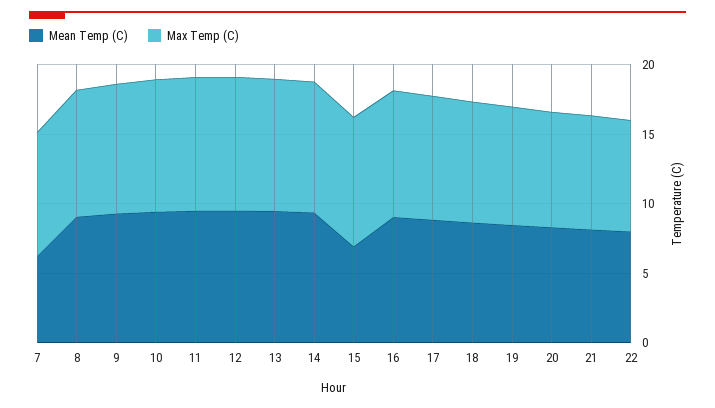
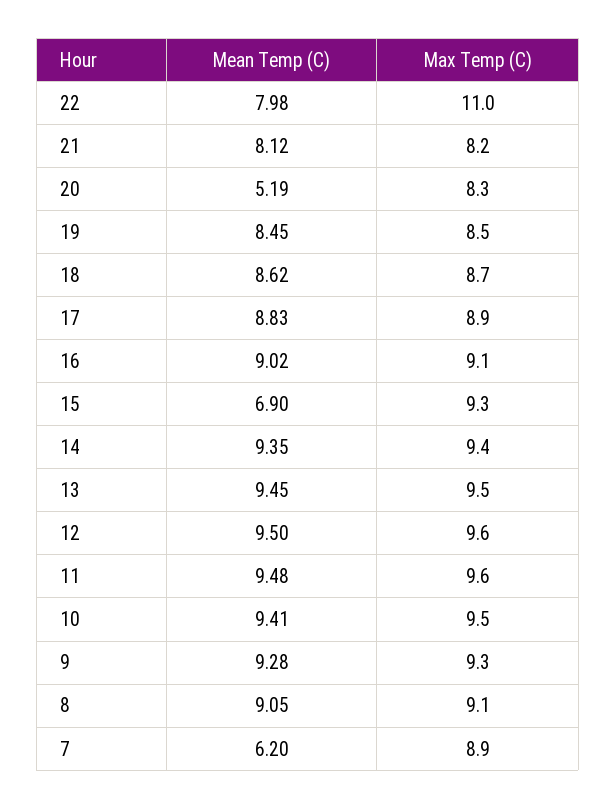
Mean Temp (C), 20: 8 -> 5.19
Max Temp (C), 22: 8 -> 11

